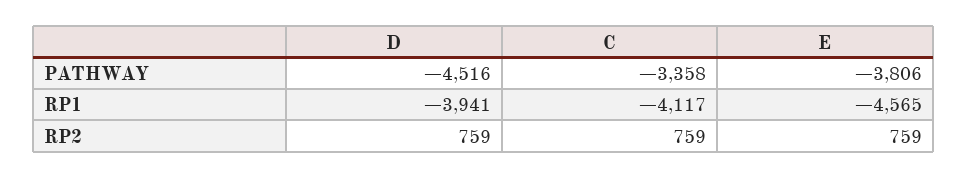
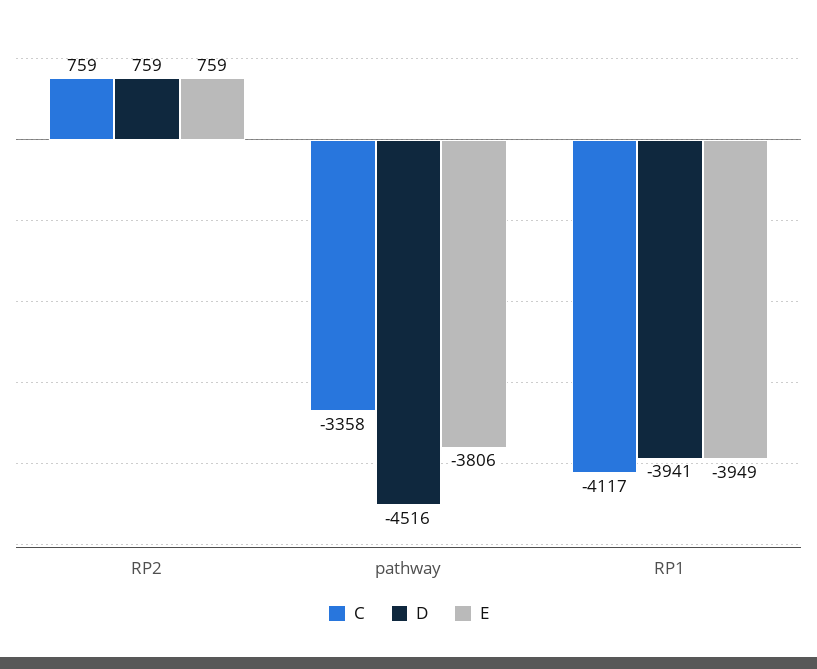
E, RP1: -4565 -> -3949

